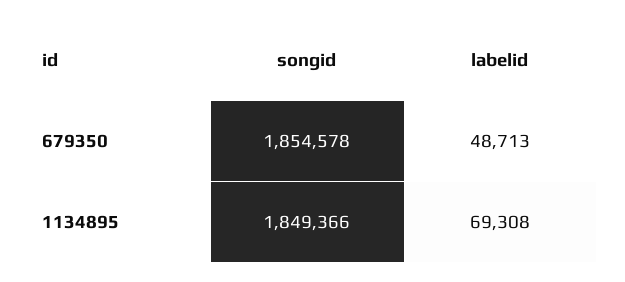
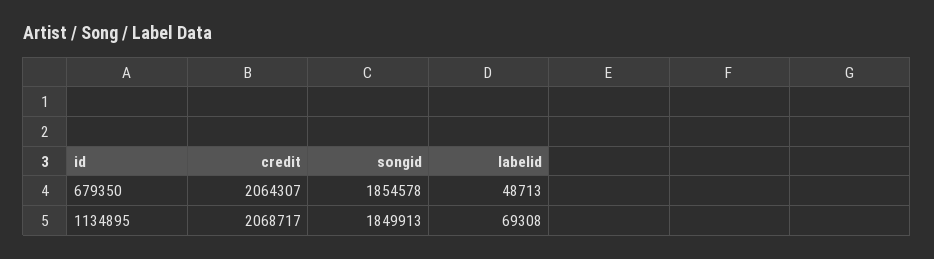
songid, 1134895: 1849366 -> 1849913
credit, 679350: none -> 2064307
credit, 1134895: none -> 2068717

